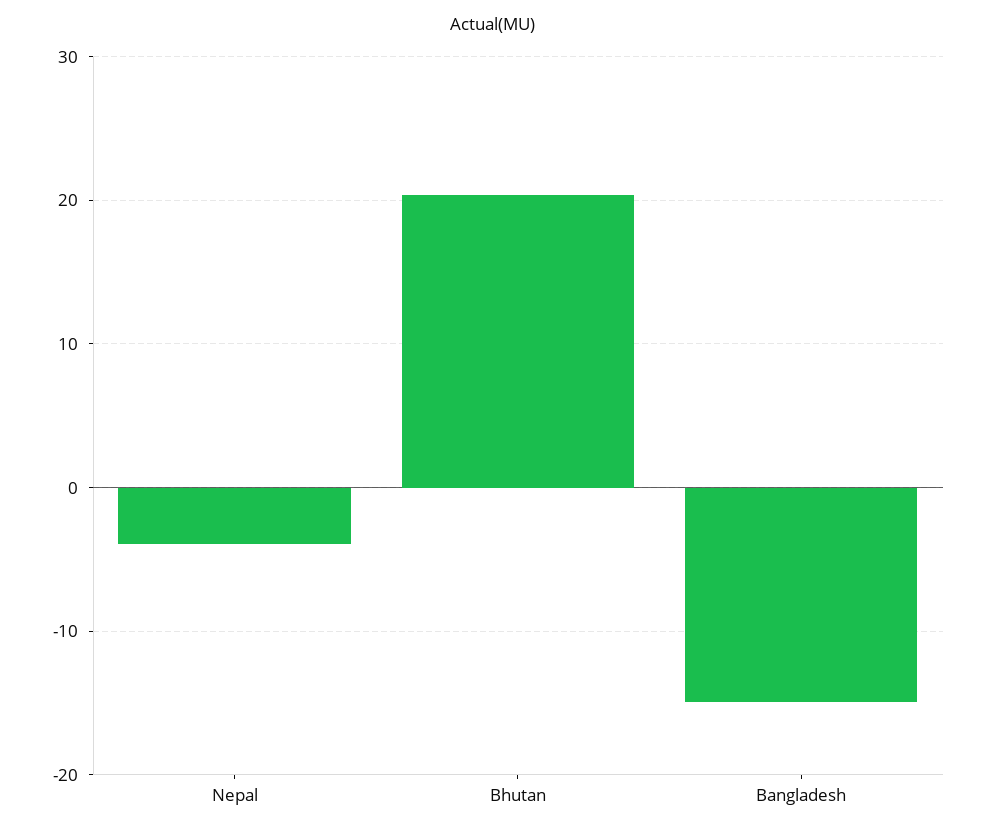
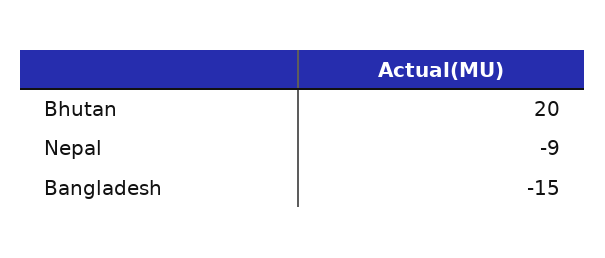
Nepal: -4 -> -9

